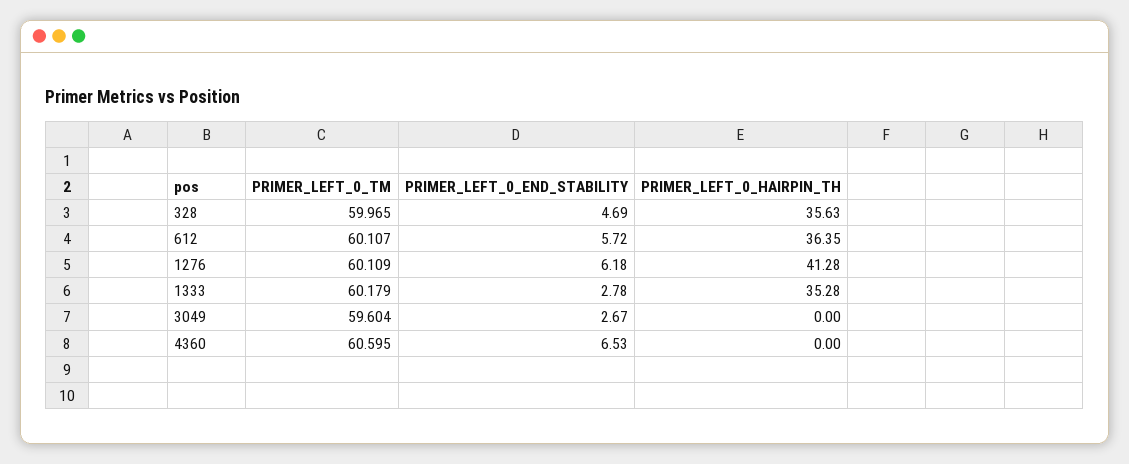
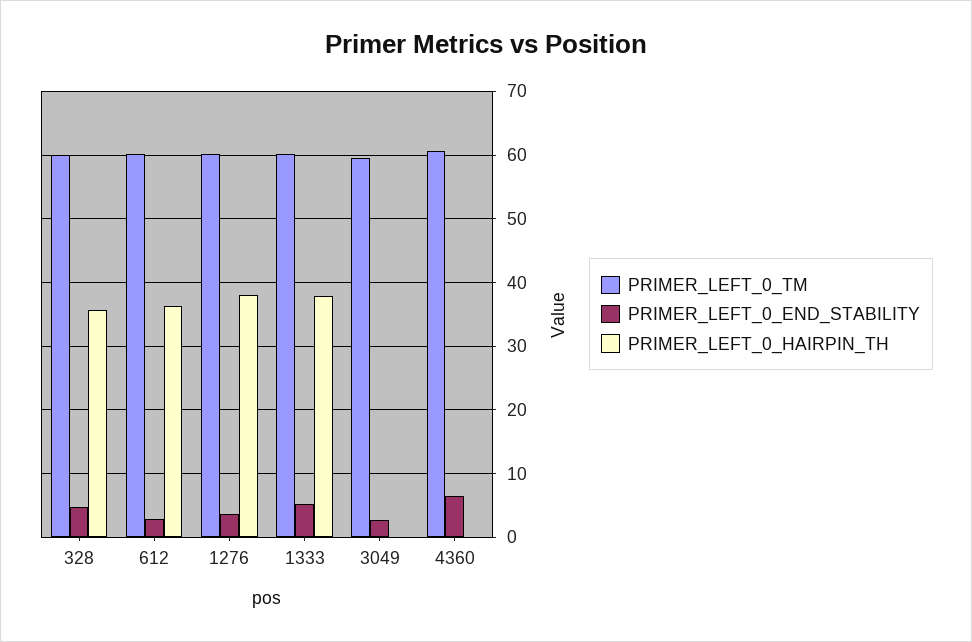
PRIMER_LEFT_0_END_STABILITY, 612: 5.72 -> 3
PRIMER_LEFT_0_END_STABILITY, 1276: 6.18 -> 4
PRIMER_LEFT_0_HAIRPIN_TH, 1276: 41.28 -> 38
PRIMER_LEFT_0_END_STABILITY, 1333: 2.78 -> 5
PRIMER_LEFT_0_HAIRPIN_TH, 1333: 35.28 -> 38

